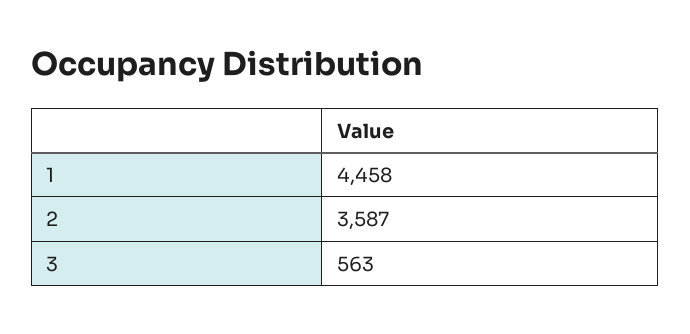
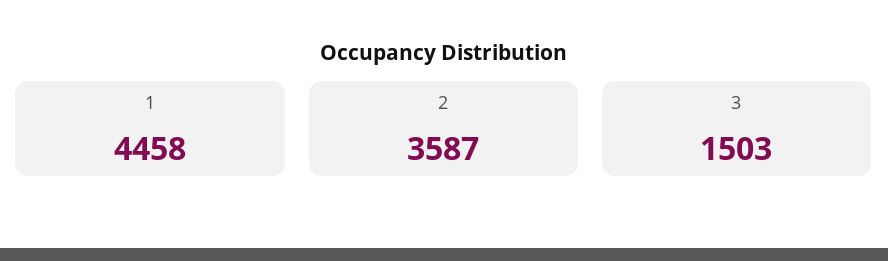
3: 563 -> 1503

